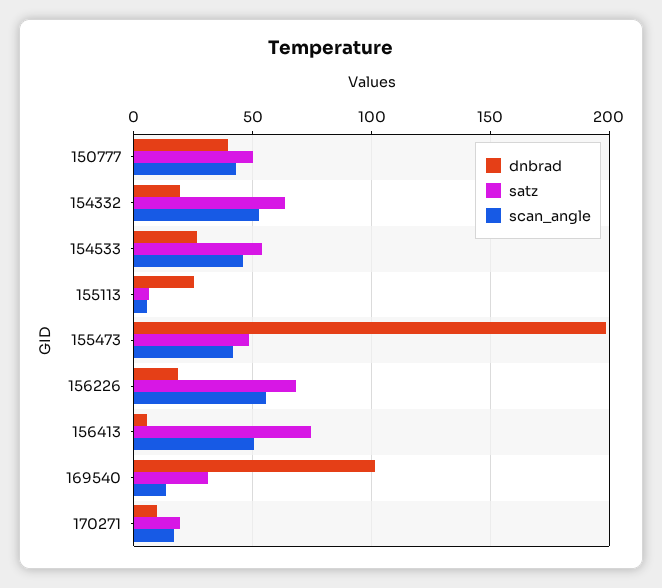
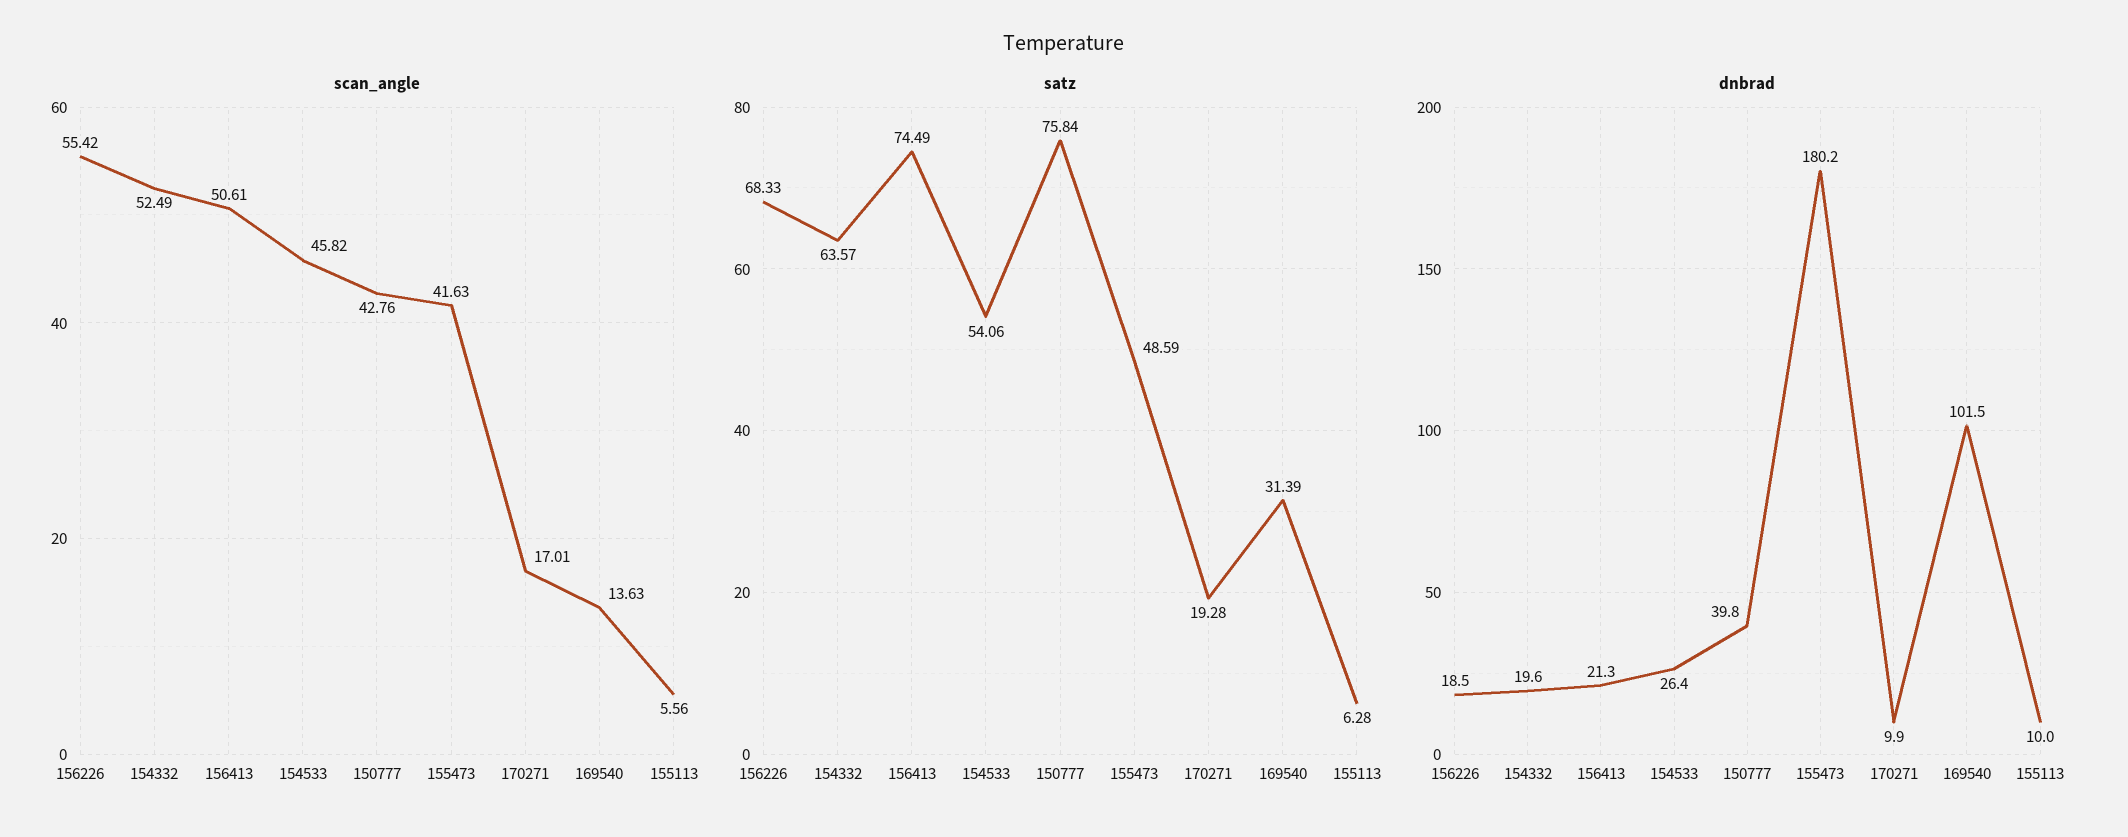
satz, 150777: 50 -> 75.84
dnbrad, 155113: 25 -> 10
dnbrad, 155473: 200 -> 180.2
dnbrad, 156413: 5 -> 21.3

